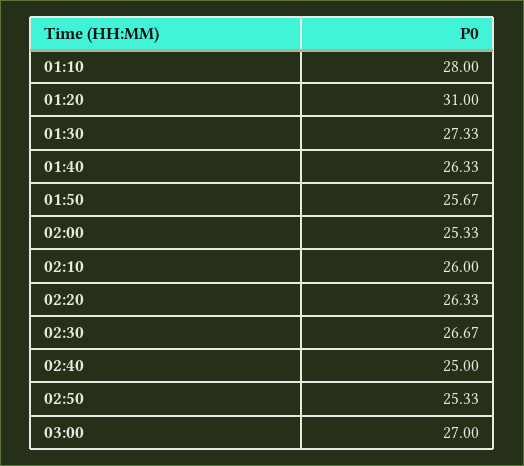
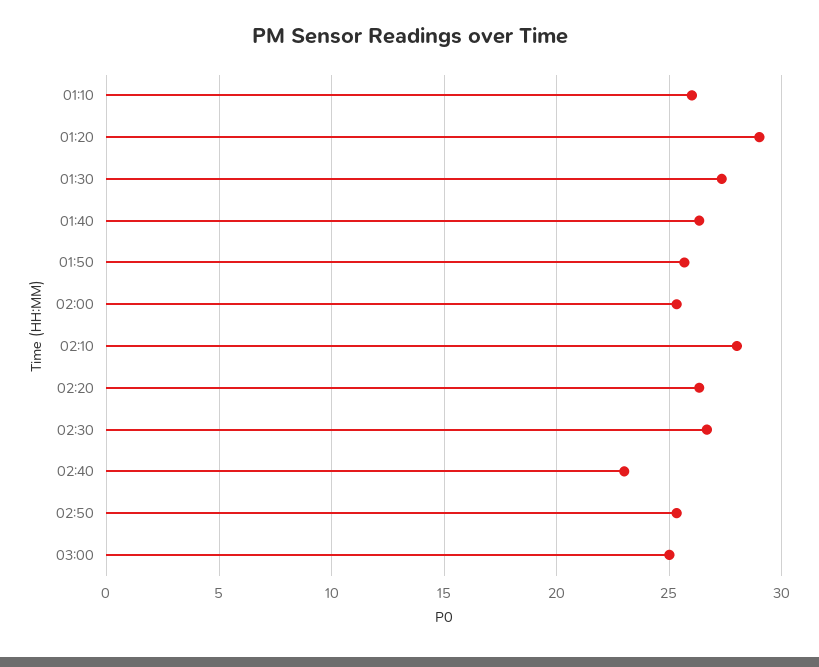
01:10: 28 -> 26
01:20: 31 -> 29
02:10: 26 -> 28
02:40: 25 -> 23
03:00: 27 -> 25

